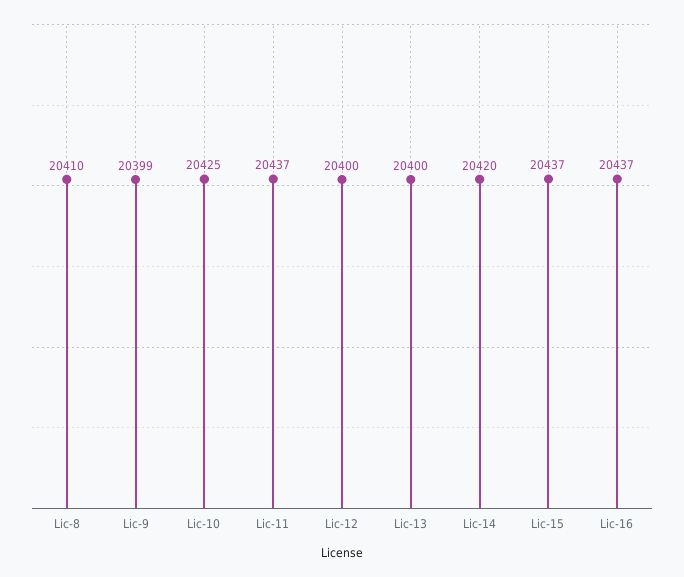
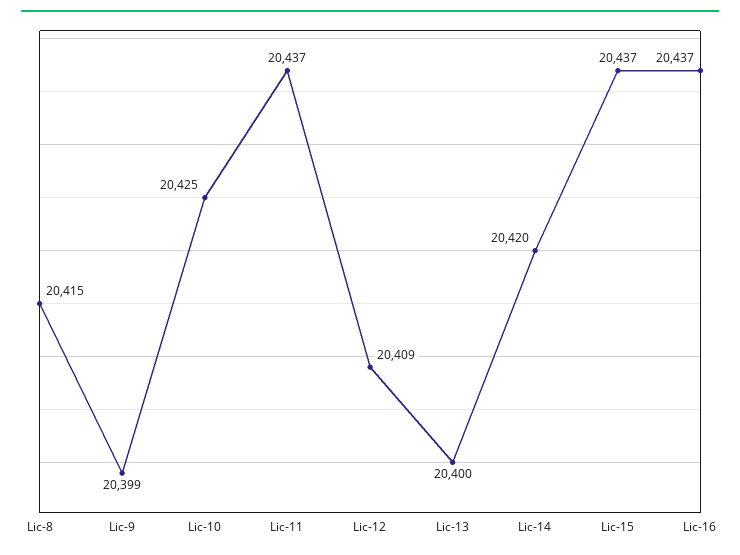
Lic-8: 20410 -> 20415
Lic-12: 20400 -> 20409

